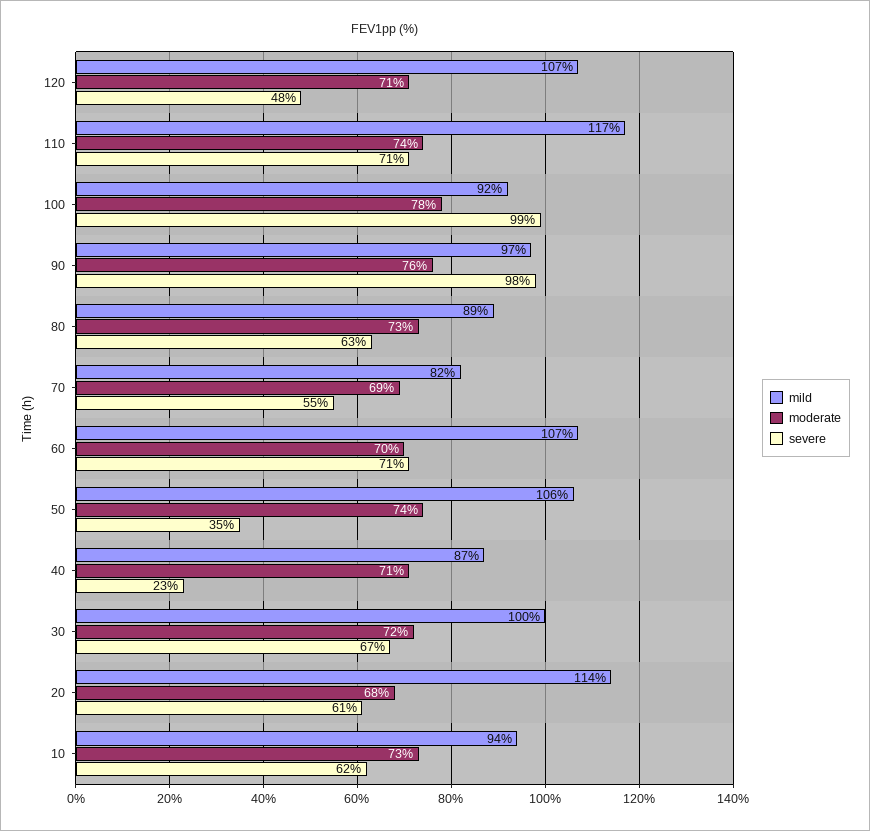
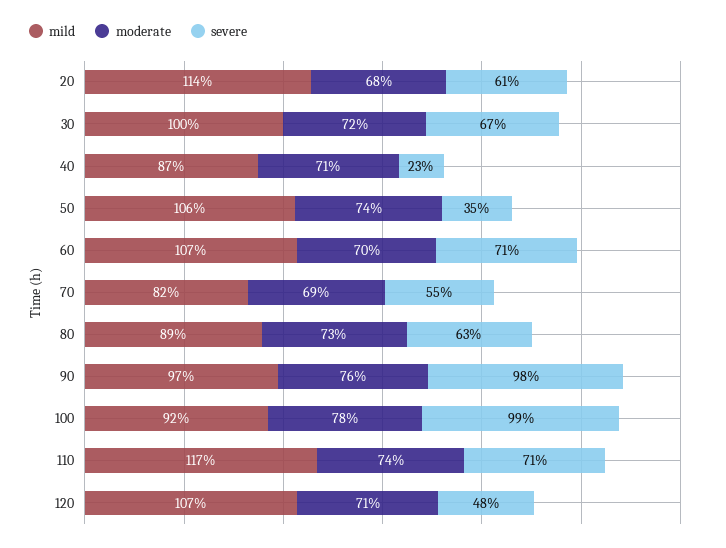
mild, 10: 94 -> none
moderate, 10: 73 -> none
severe, 10: 62 -> none

